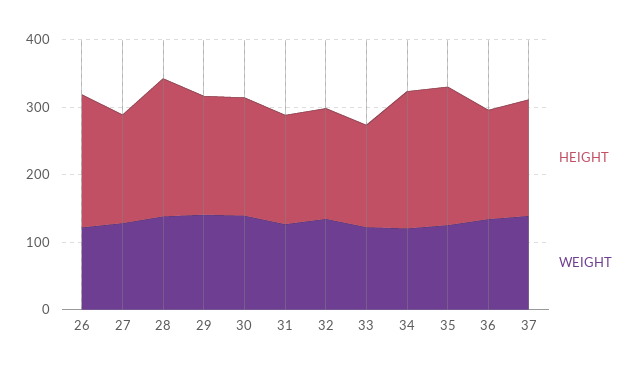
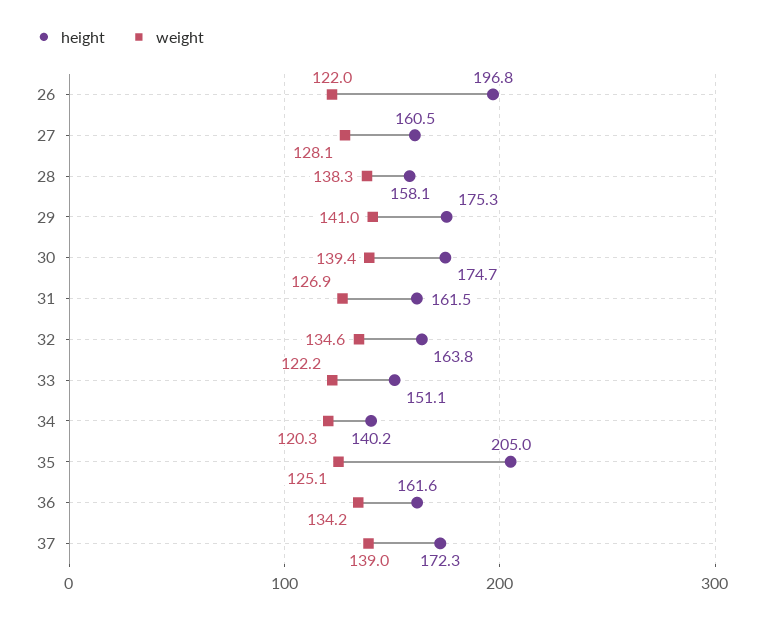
HEIGHT, 28: 200 -> 158.1
HEIGHT, 34: 200 -> 140.2

